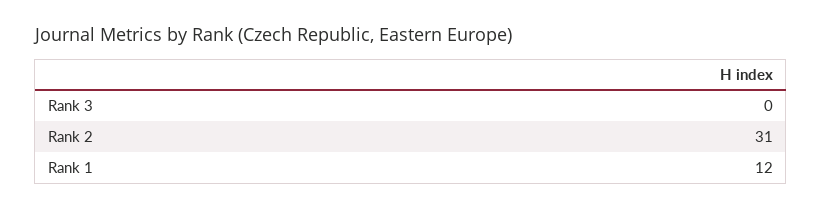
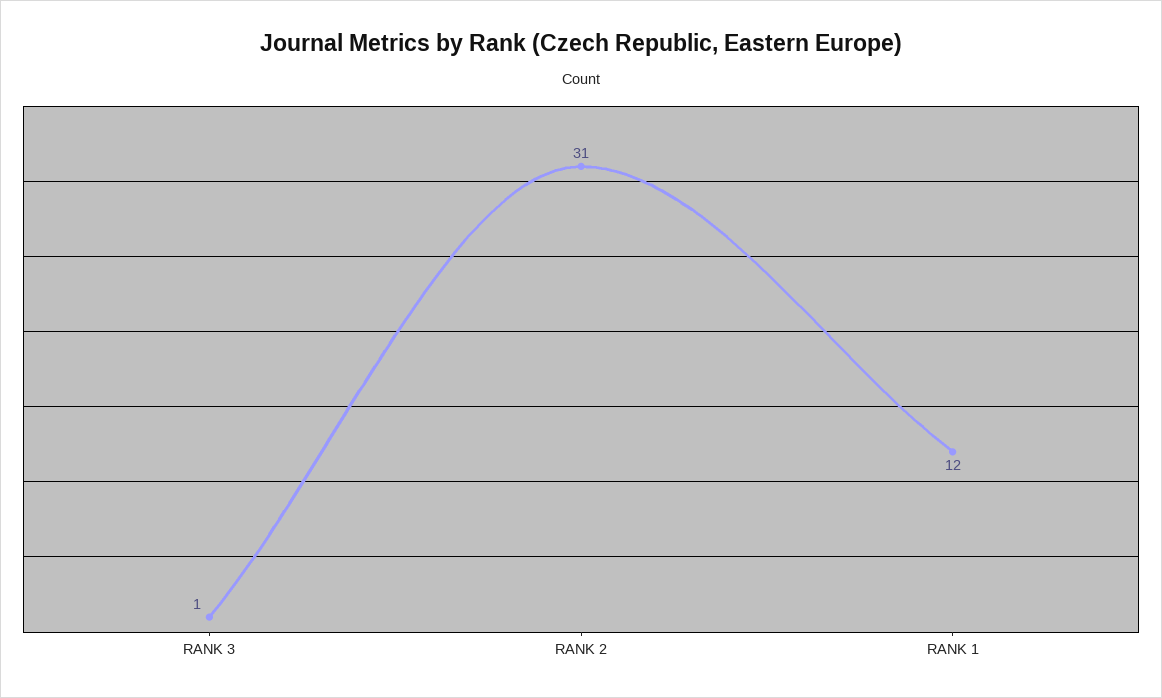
Rank 3: 0 -> 1

